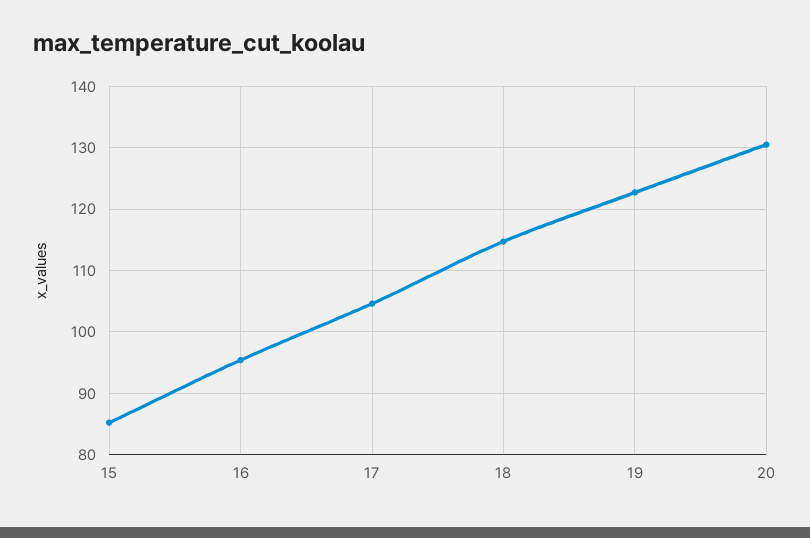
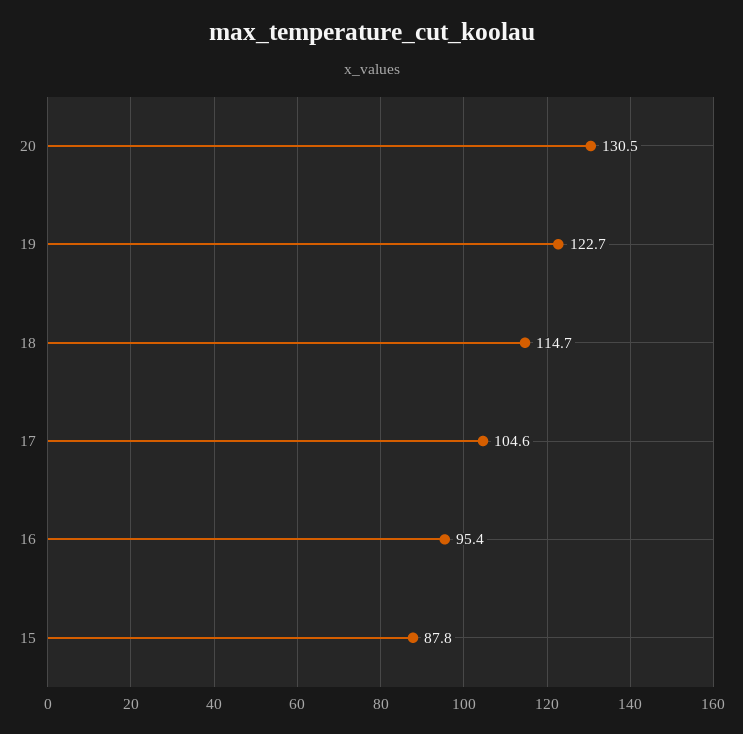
15: 85 -> 87.8

